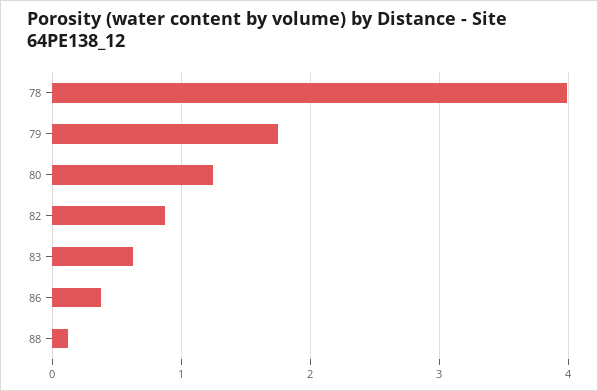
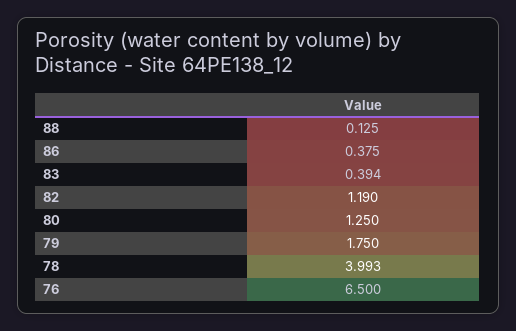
82: 0.9 -> 1.19
83: 0.6 -> 0.394
76: none -> 6.5

